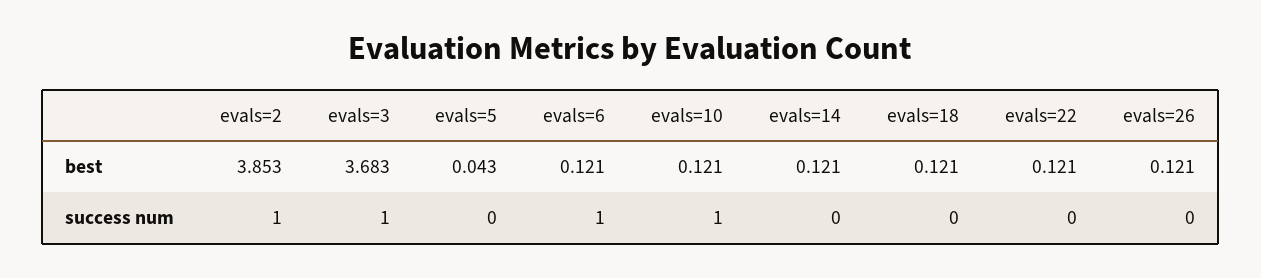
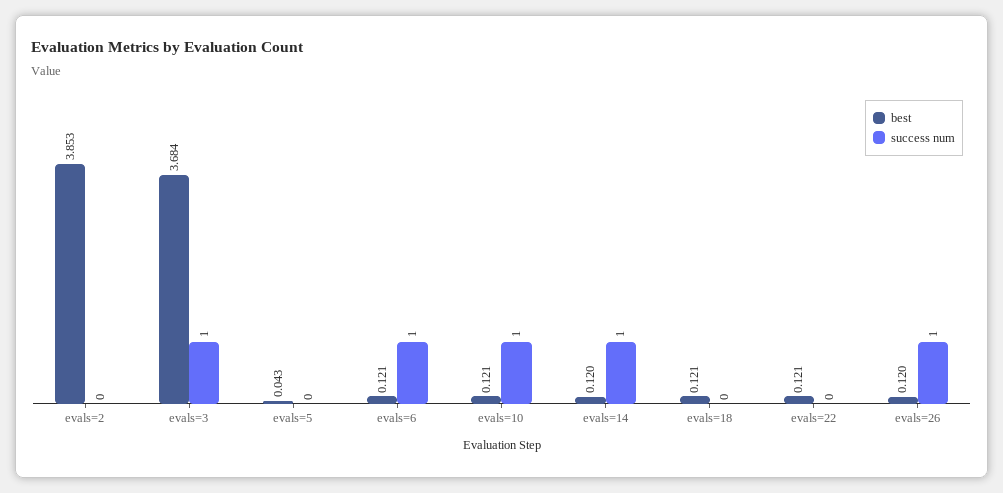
best, evals=3: 3.683 -> 3.684
best, evals=14: 0.121 -> 0.12
best, evals=26: 0.121 -> 0.12
success num, evals=2: 1 -> 0
success num, evals=14: 0 -> 1
success num, evals=26: 0 -> 1

